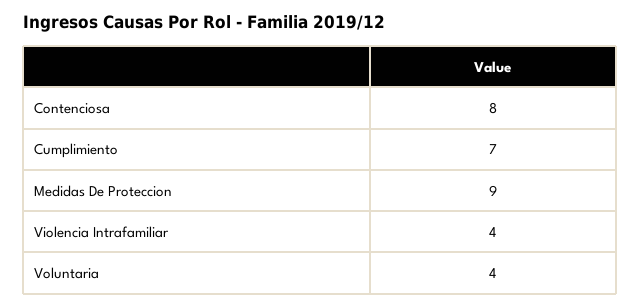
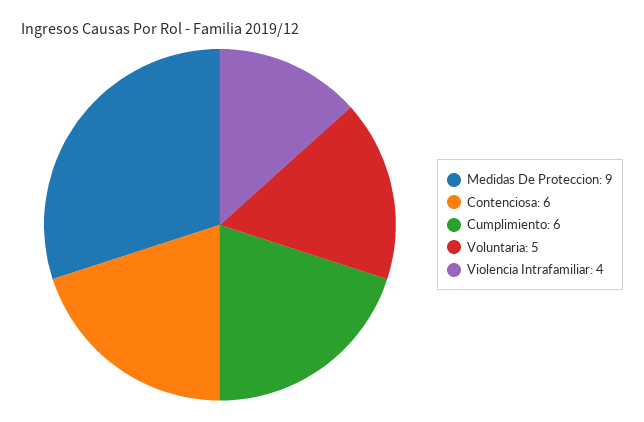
Contenciosa: 8 -> 6
Cumplimiento: 7 -> 6
Voluntaria: 4 -> 5

